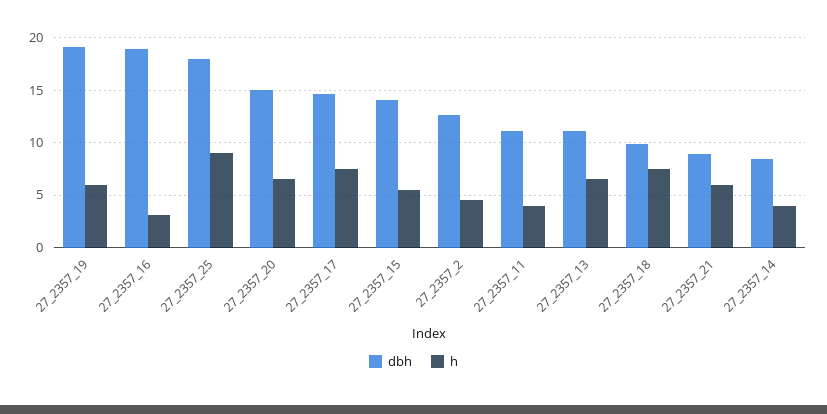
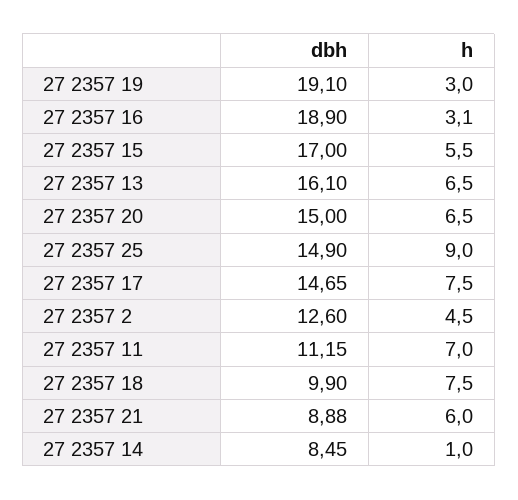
h, 27_2357_19: 6 -> 3
dbh, 27_2357_25: 18 -> 14.9
dbh, 27_2357_15: 14 -> 17
h, 27_2357_11: 4 -> 7
dbh, 27_2357_13: 11 -> 16.1
h, 27_2357_14: 4 -> 1

